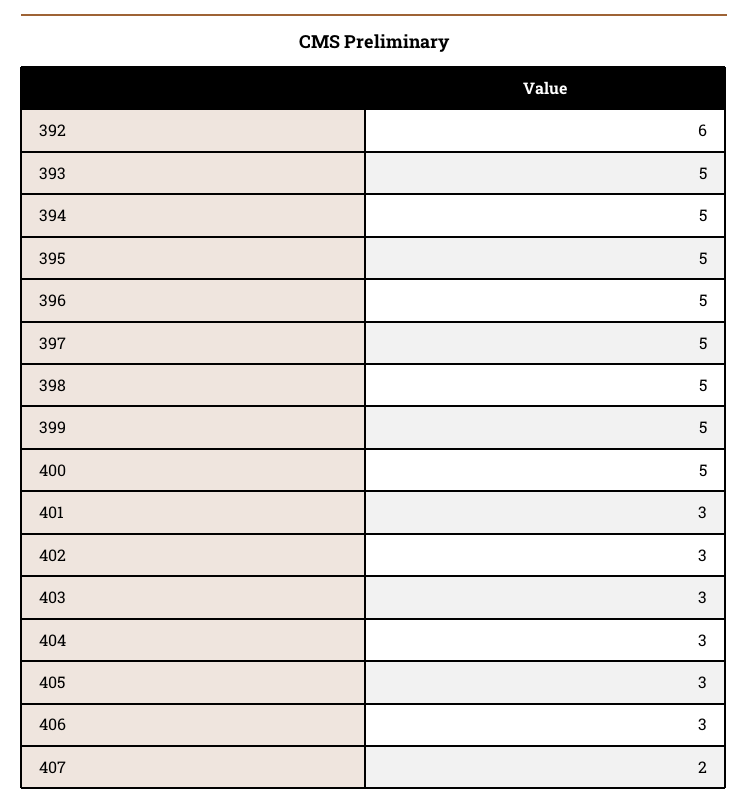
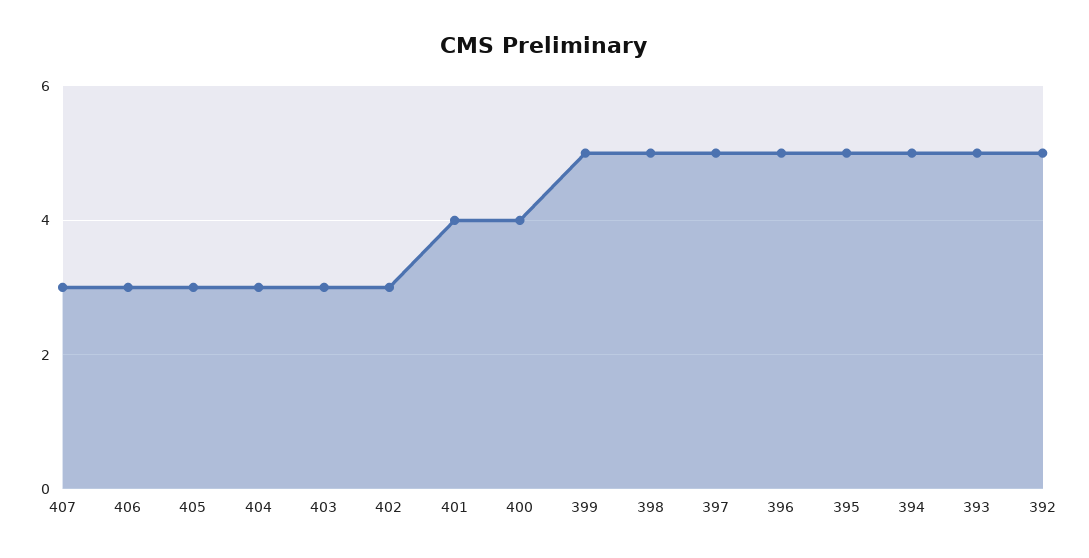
392: 6 -> 5
400: 5 -> 4
401: 3 -> 4
407: 2 -> 3

